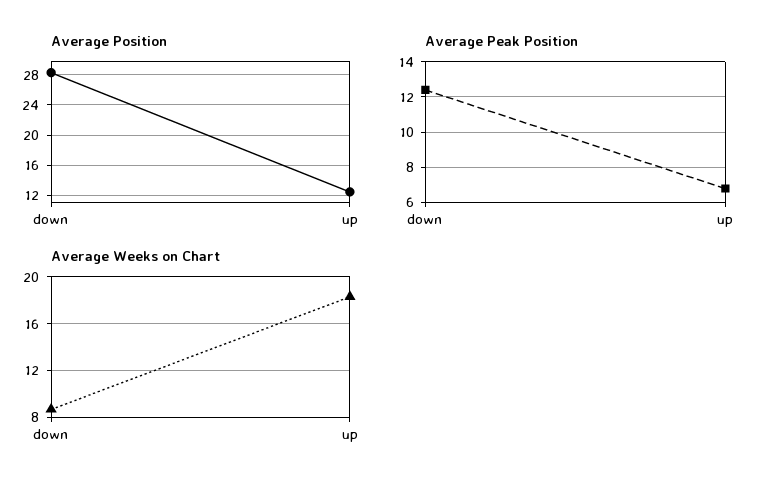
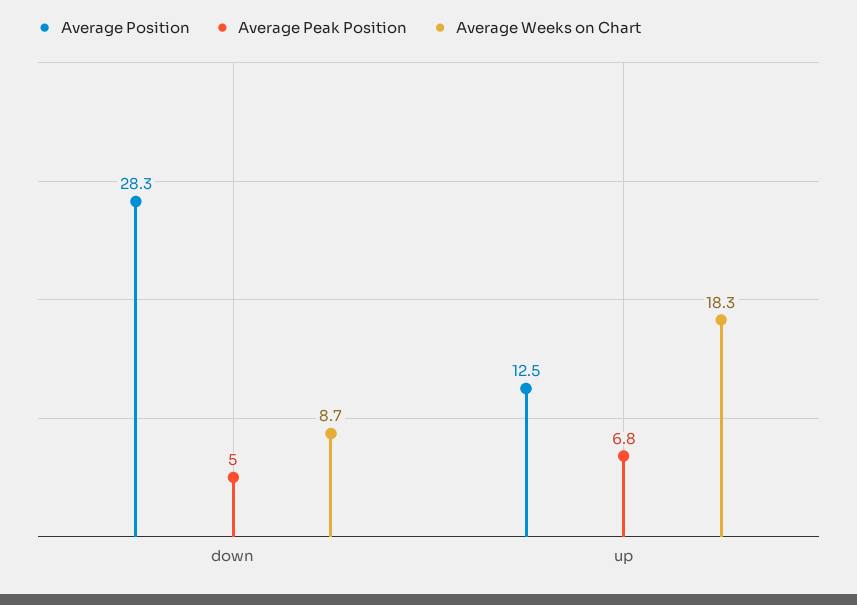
Average Peak Position, down: 12.5 -> 5

